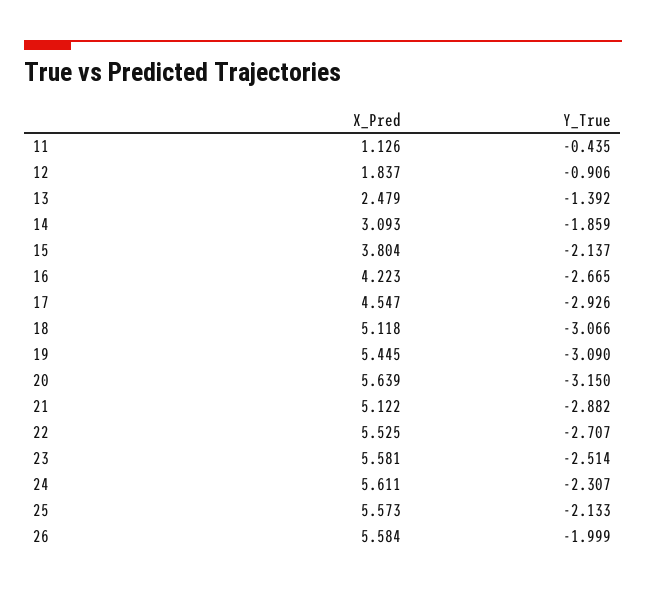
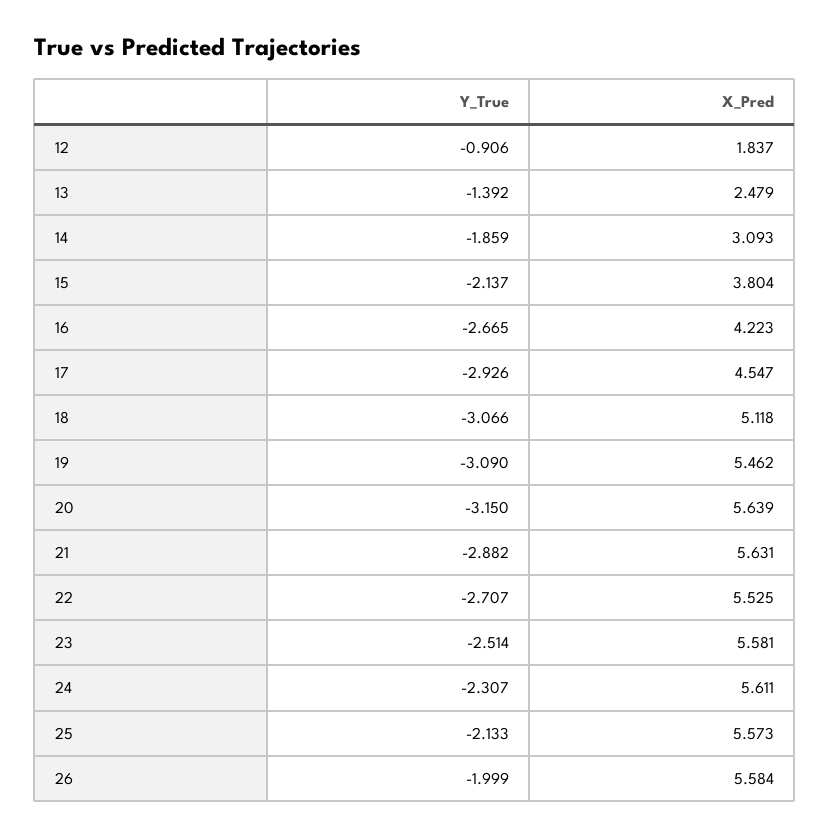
X_Pred, 11: 1.126 -> none
Y_True, 11: -0.435 -> none
X_Pred, 19: 5.445 -> 5.462
X_Pred, 21: 5.122 -> 5.631

